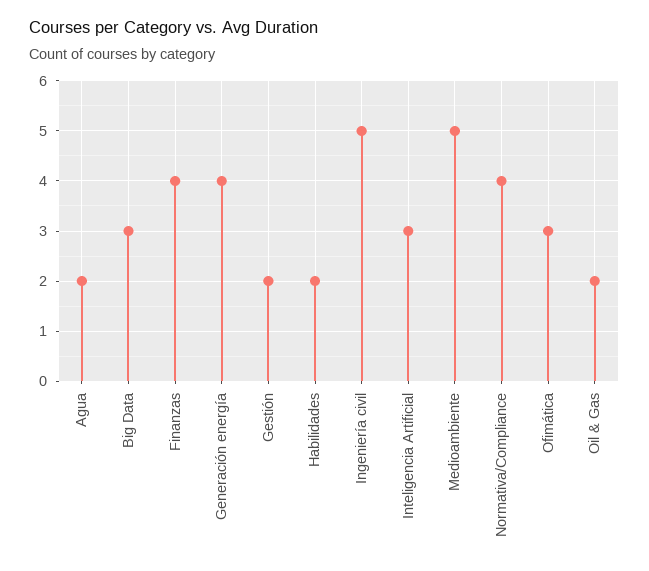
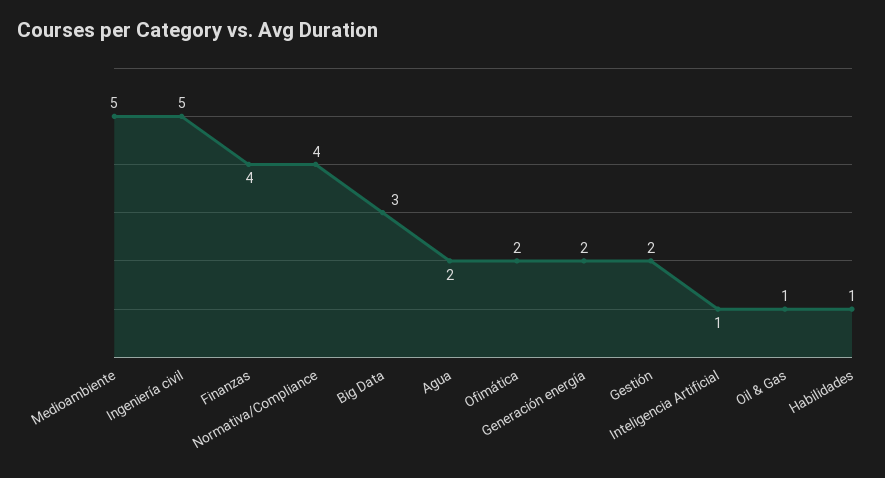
Generación energía: 4 -> 2
Habilidades: 2 -> 1
Inteligencia Artificial: 3 -> 1
Ofimática: 3 -> 2
Oil & Gas: 2 -> 1

